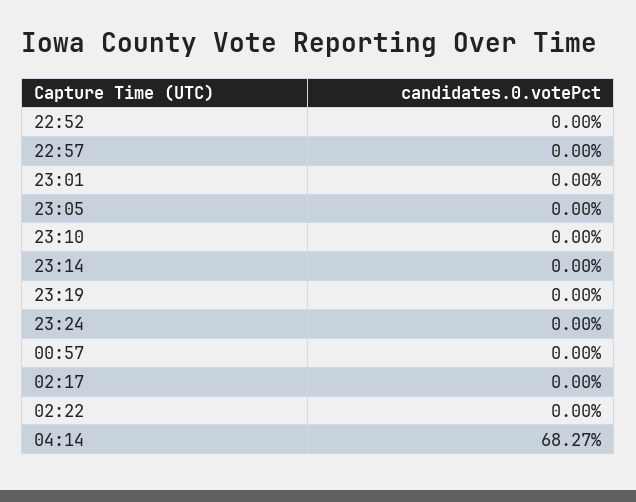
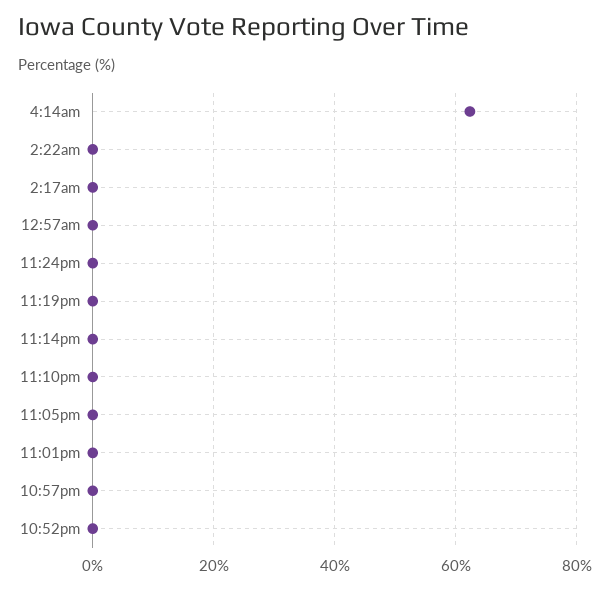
04:14: 68.27 -> 62

